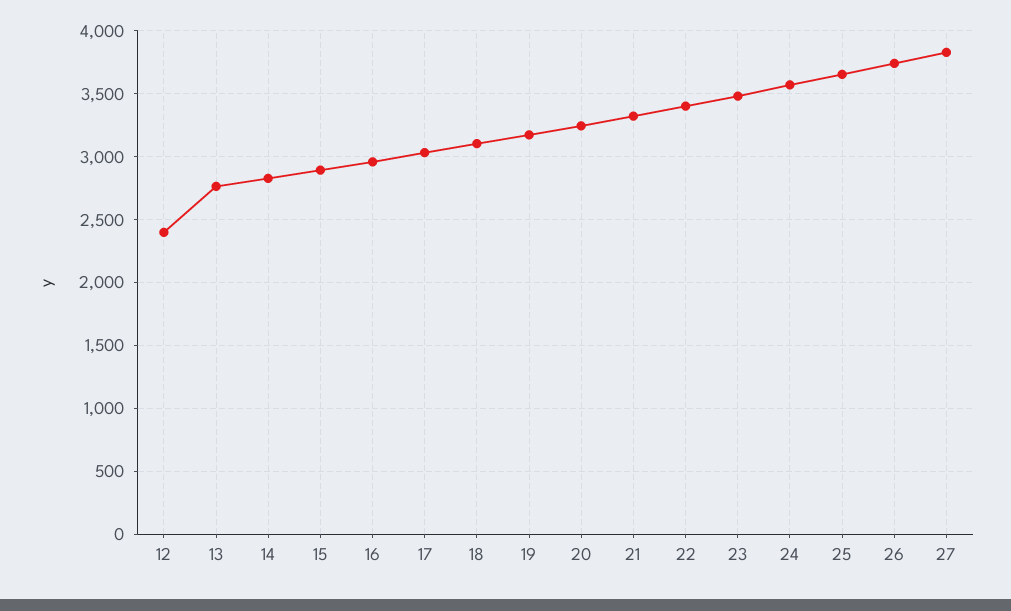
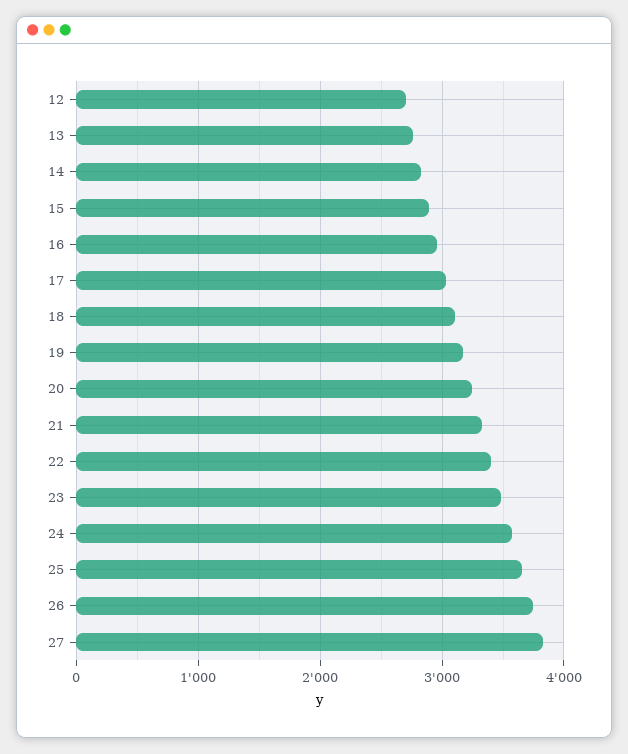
12: 2400 -> 2700

